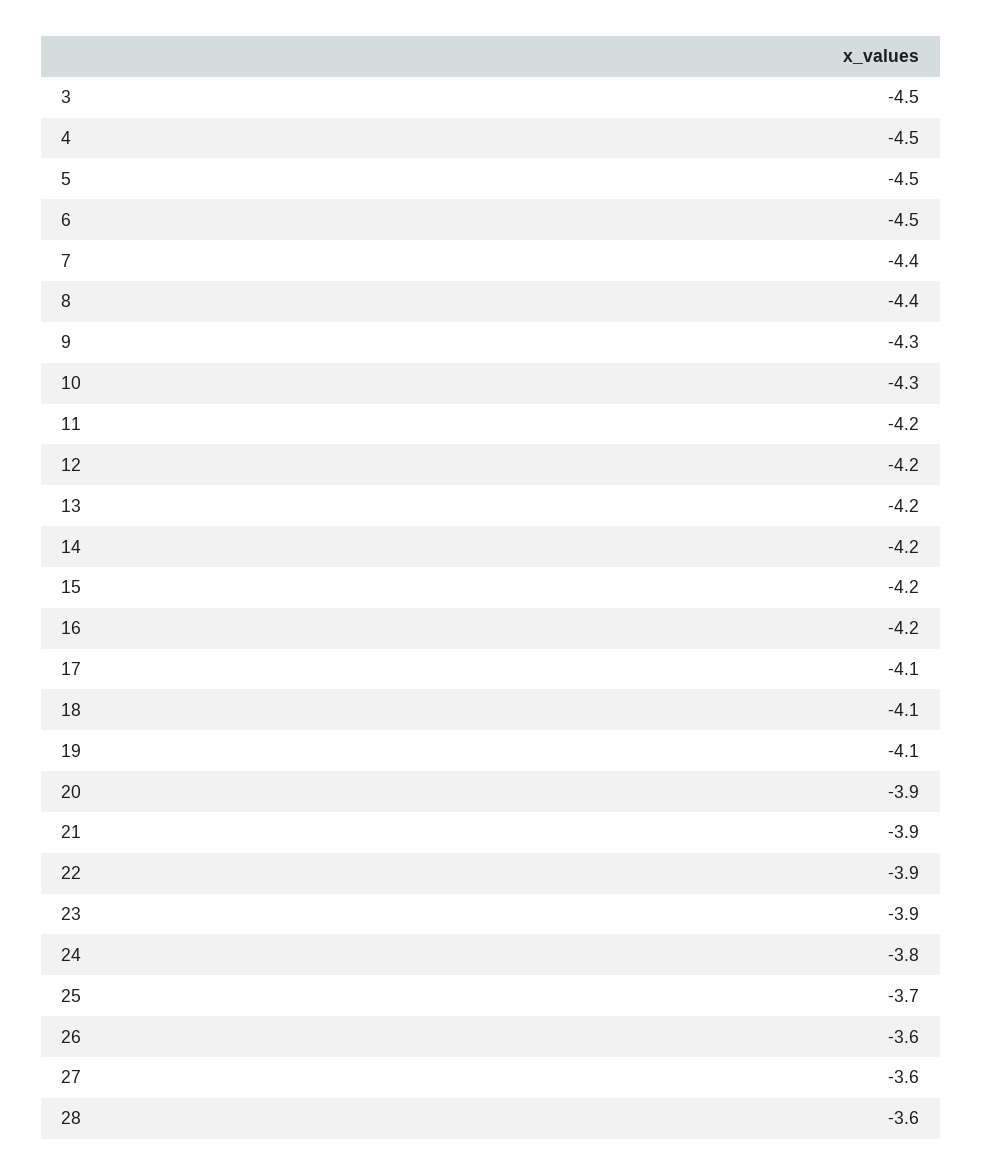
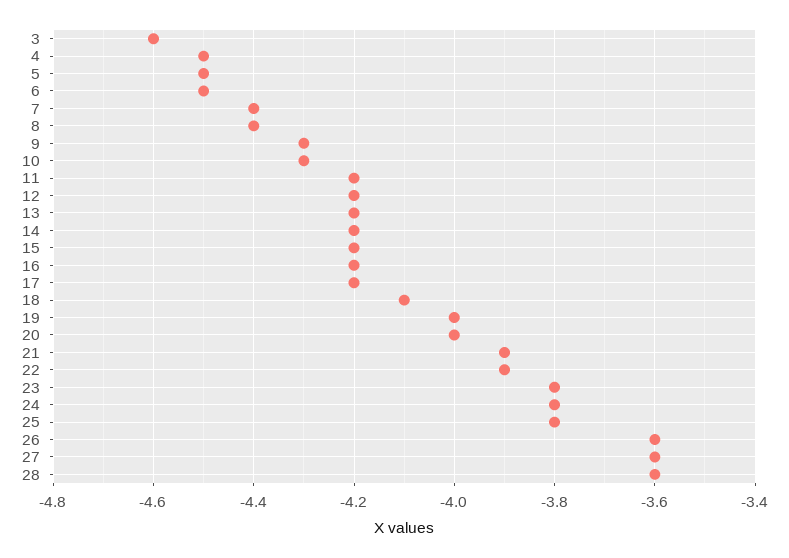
3: -4.5 -> -4.6
17: -4.1 -> -4.2
19: -4.1 -> -4
20: -3.9 -> -4
23: -3.9 -> -3.8
25: -3.7 -> -3.8

